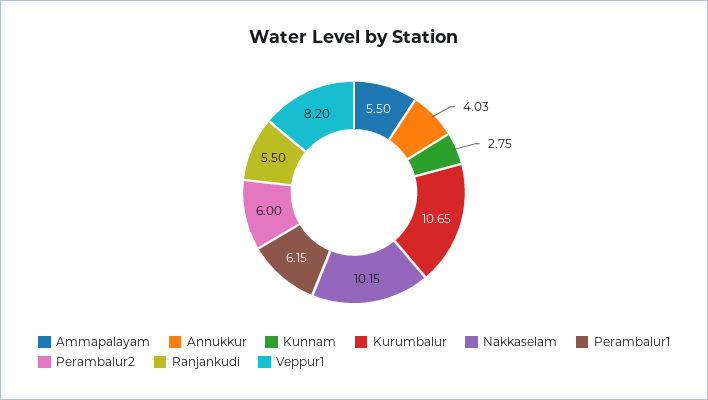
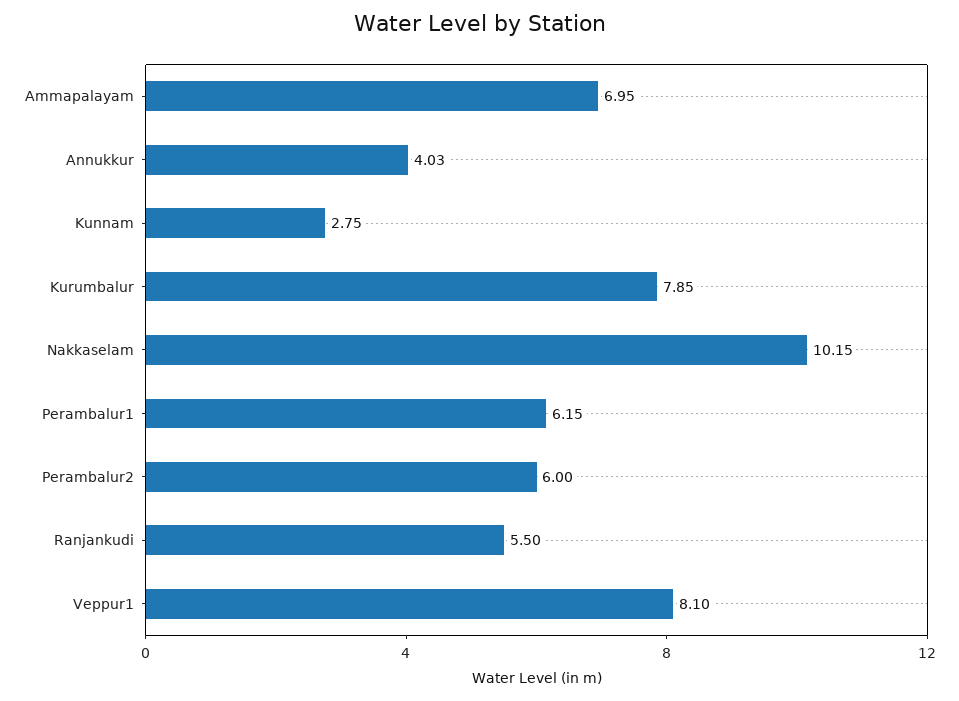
Ammapalayam: 5.5 -> 6.95
Kurumbalur: 10.65 -> 7.85
Veppur1: 8.2 -> 8.1

